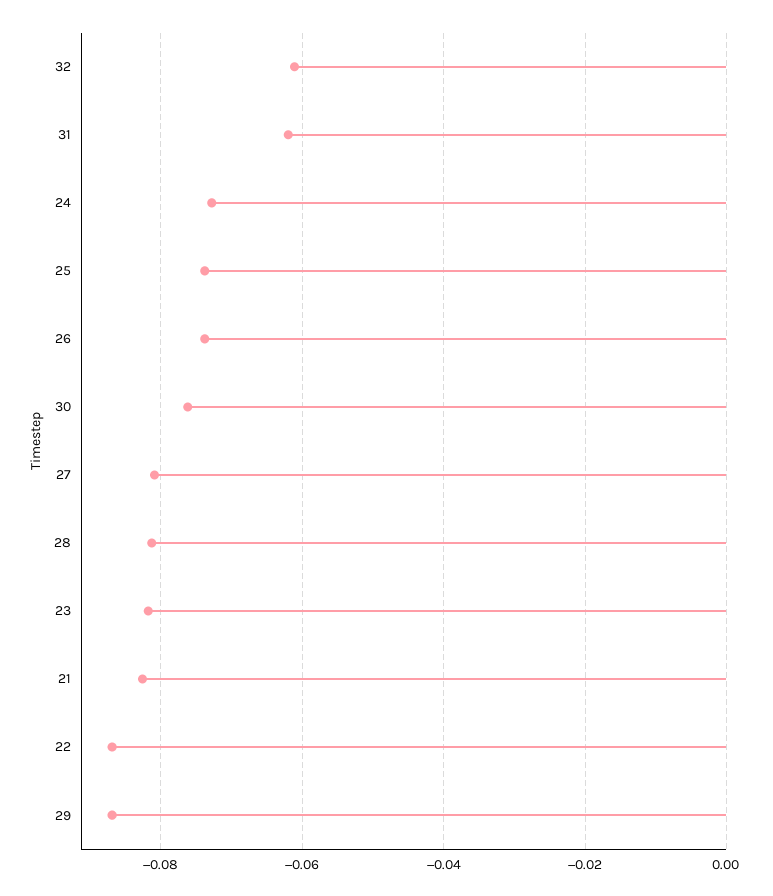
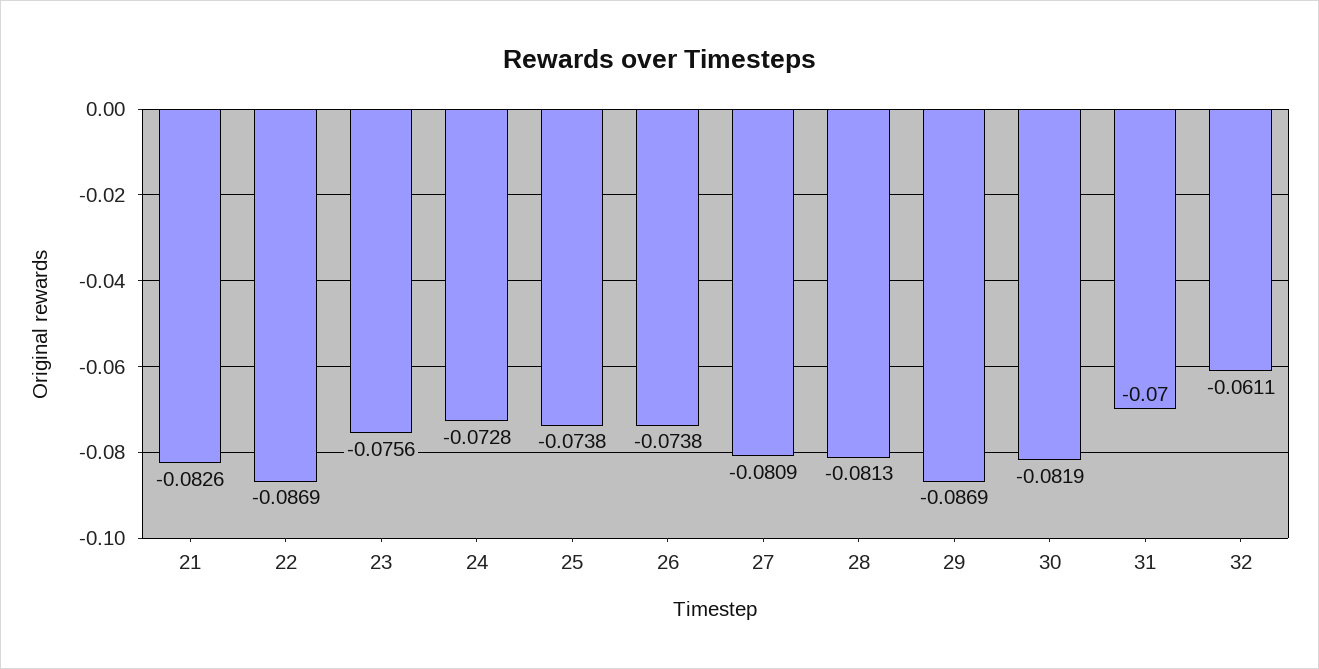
31: -0.062 -> -0.07
30: -0.076 -> -0.0819
23: -0.082 -> -0.0756

